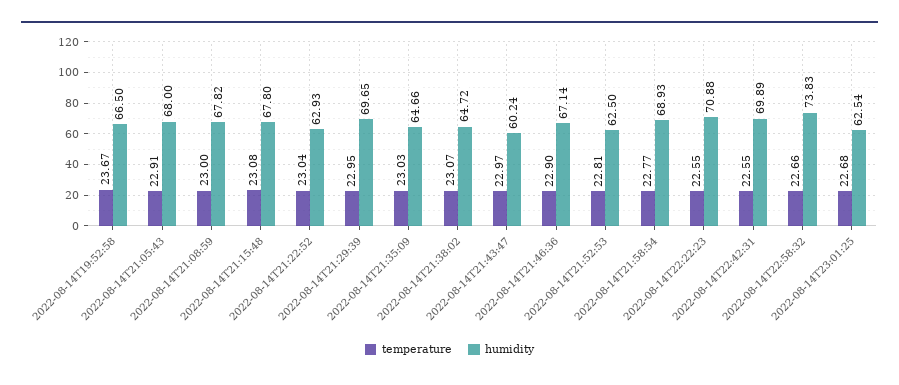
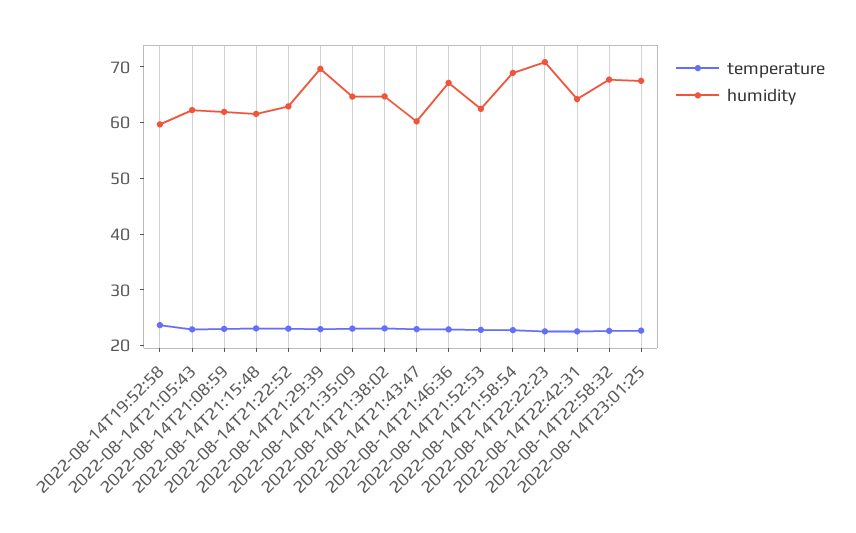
humidity, 2022-08-14T19:52:58: 66.5 -> 60
humidity, 2022-08-14T21:05:43: 68 -> 62
humidity, 2022-08-14T21:08:59: 67.82 -> 62
humidity, 2022-08-14T21:15:48: 67.8 -> 62
humidity, 2022-08-14T22:42:31: 69.89 -> 64
humidity, 2022-08-14T22:58:32: 73.83 -> 68
humidity, 2022-08-14T23:01:25: 62.54 -> 68

